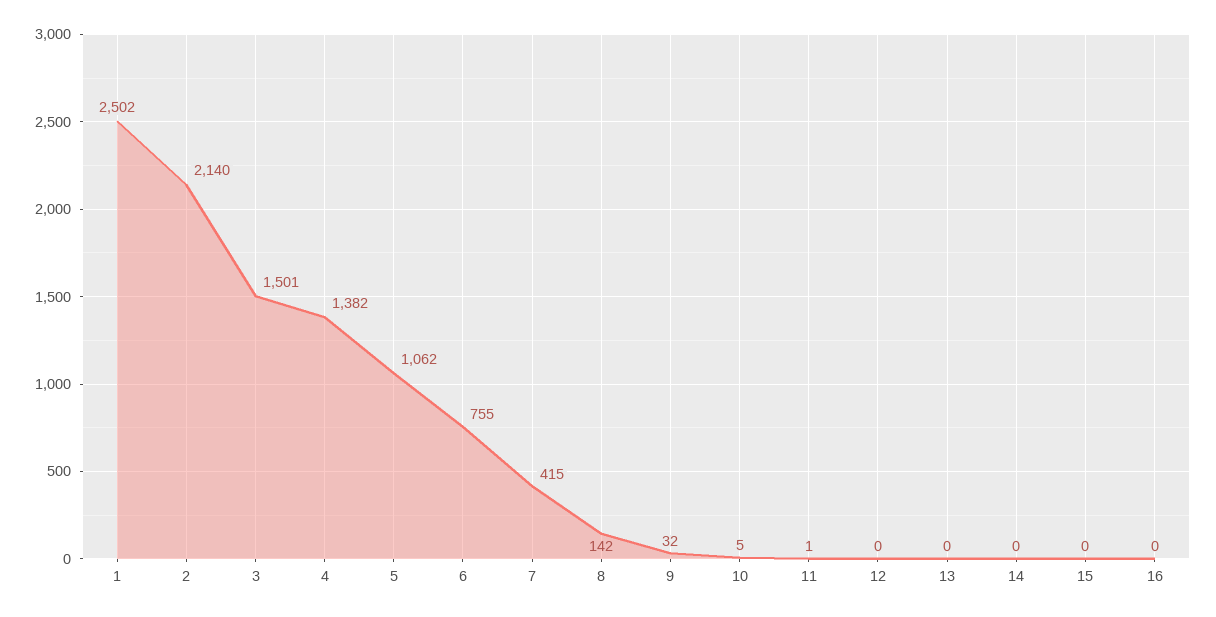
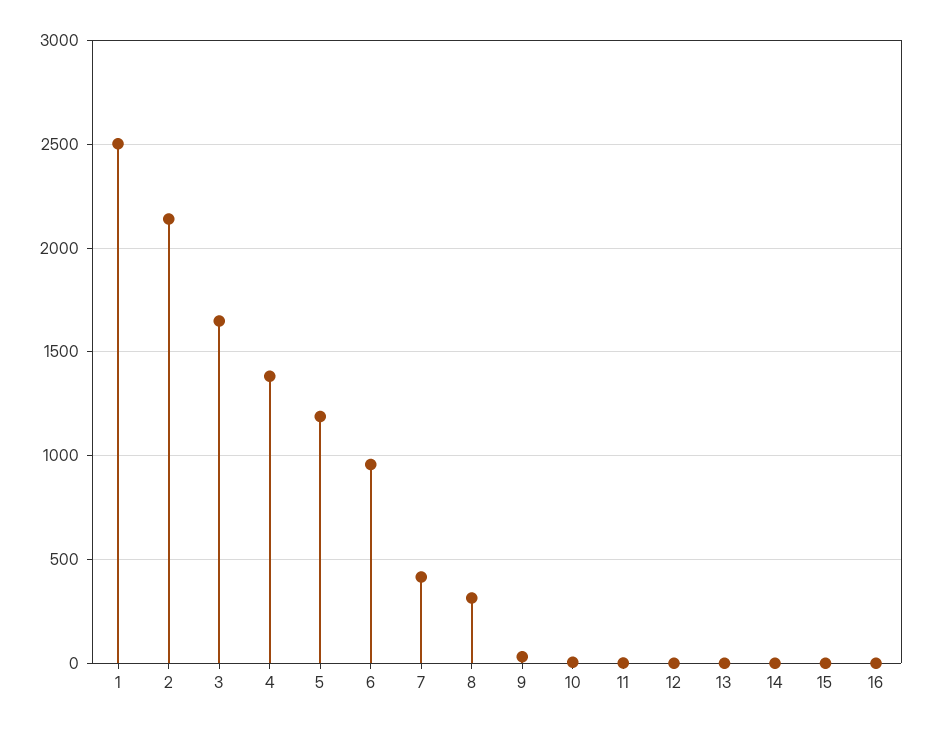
3: 1501 -> 1650
5: 1062 -> 1200
6: 755 -> 950
8: 142 -> 300

